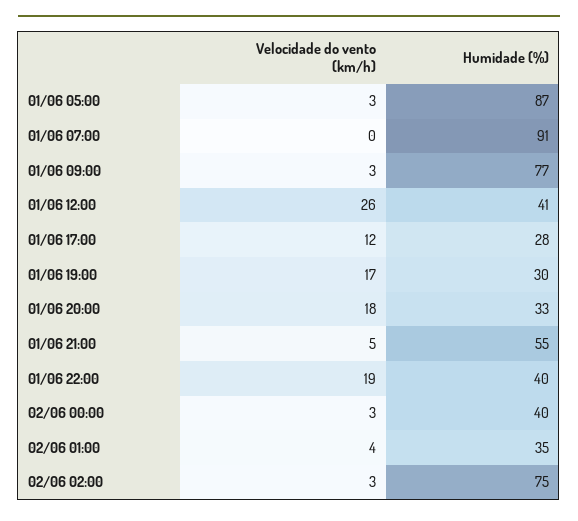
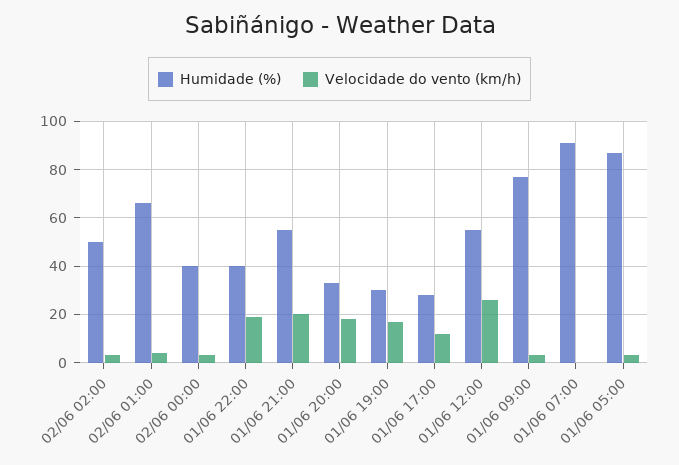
Humidade (%), 01/06 12:00: 41 -> 55
Velocidade do vento (km/h), 01/06 21:00: 5 -> 20
Humidade (%), 02/06 01:00: 35 -> 65
Humidade (%), 02/06 02:00: 75 -> 50

